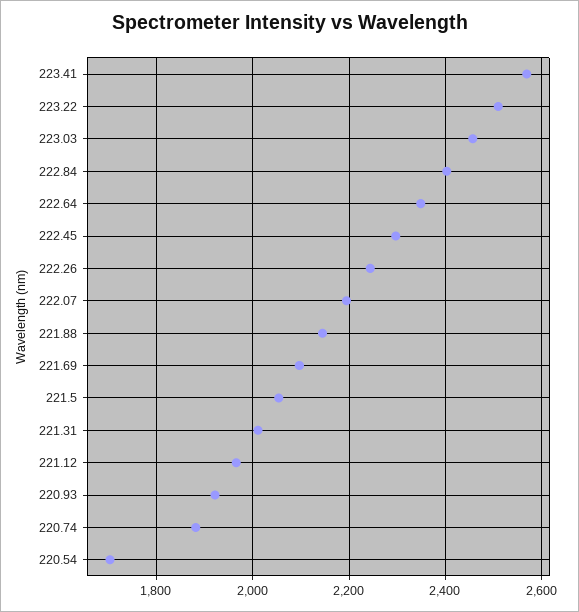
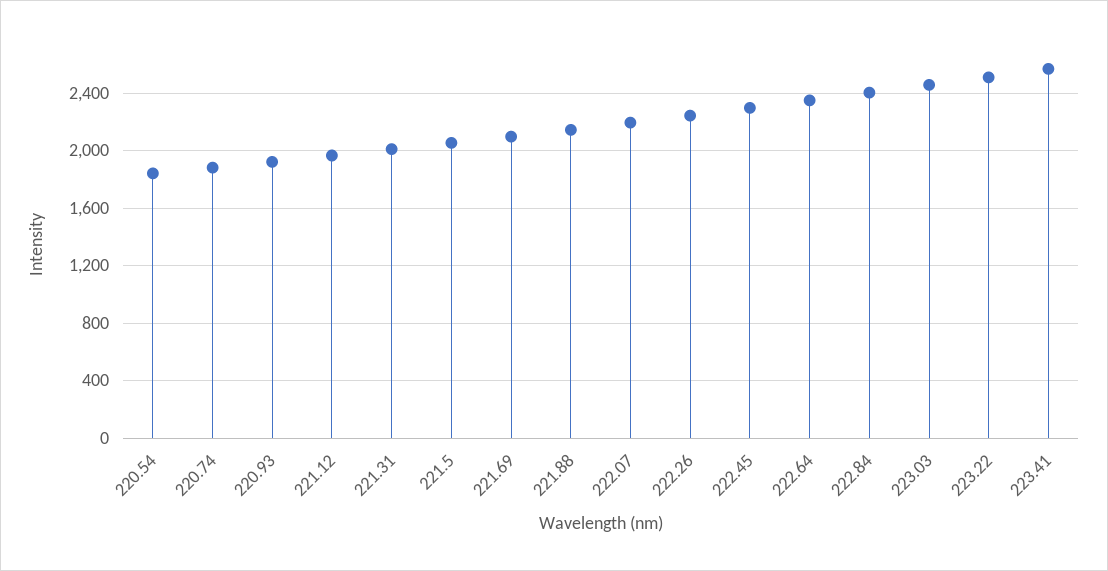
220.54: 1700 -> 1850

